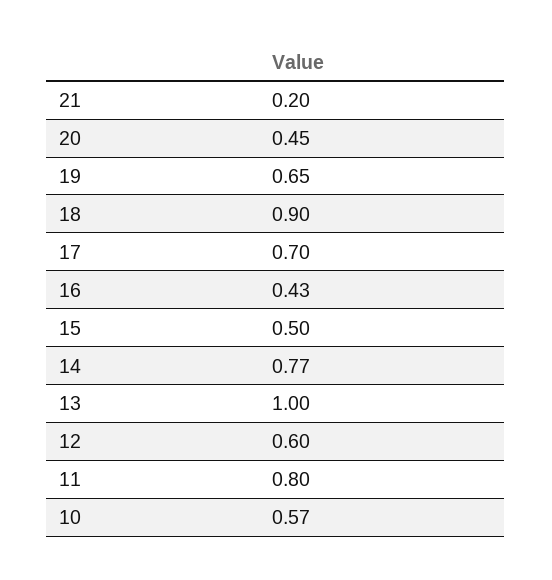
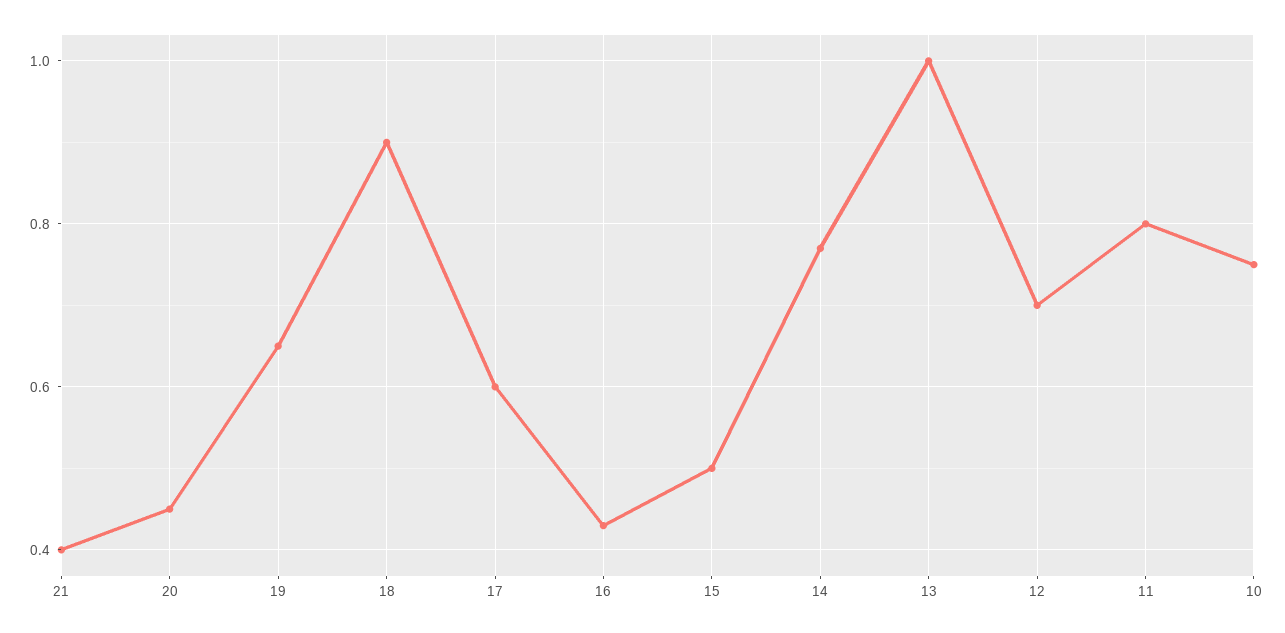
21: 0.2 -> 0.4
17: 0.7 -> 0.6
12: 0.6 -> 0.7
10: 0.57 -> 0.75

